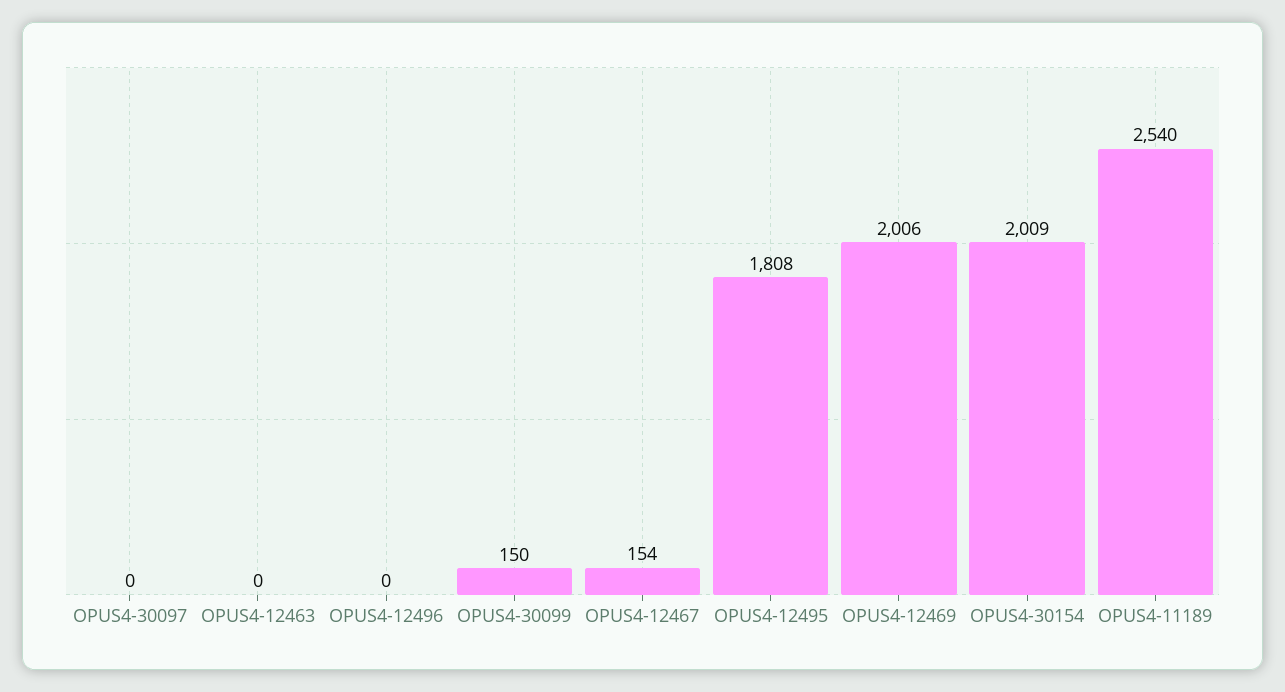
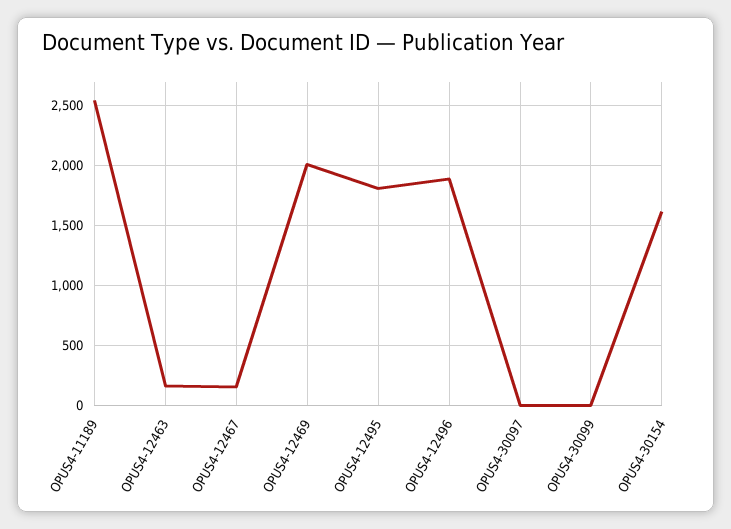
OPUS4-12463: 0 -> 150
OPUS4-12496: 0 -> 1900
OPUS4-30099: 150 -> 0
OPUS4-30154: 2009 -> 1600

